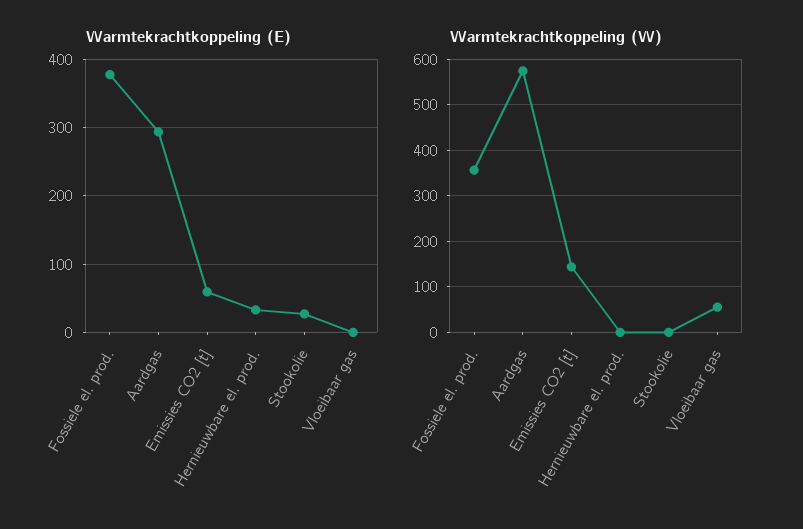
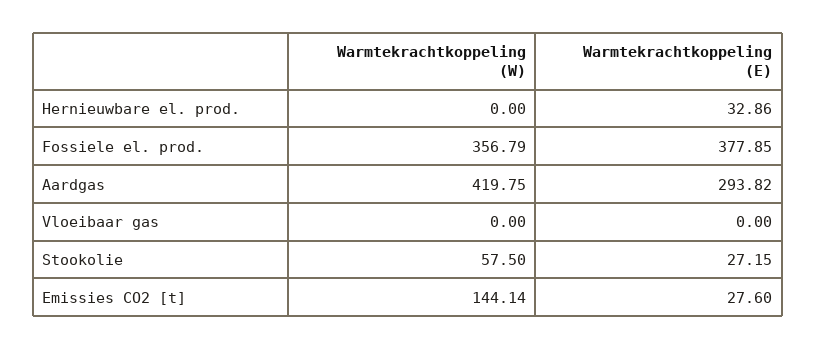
Warmtekrachtkoppeling (E), Emissies CO2 [t]: 60 -> 27.6
Warmtekrachtkoppeling (W), Aardgas: 580 -> 419.75
Warmtekrachtkoppeling (W), Stookolie: 0 -> 57.5
Warmtekrachtkoppeling (W), Vloeibaar gas: 60 -> 0

